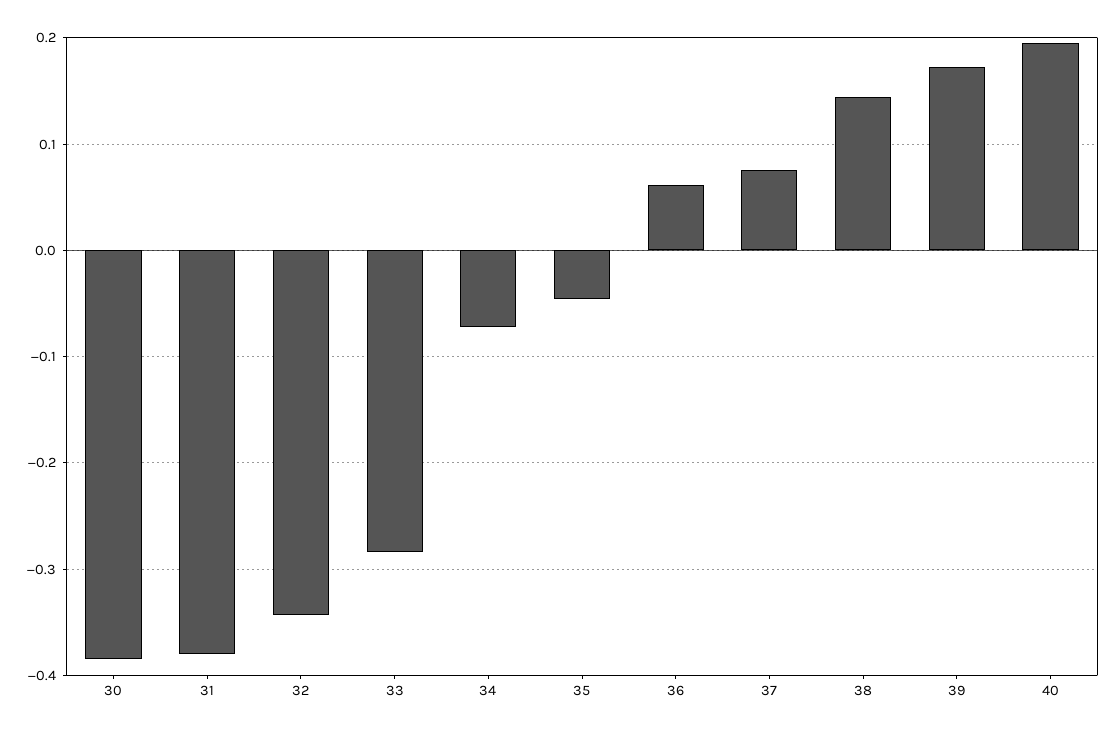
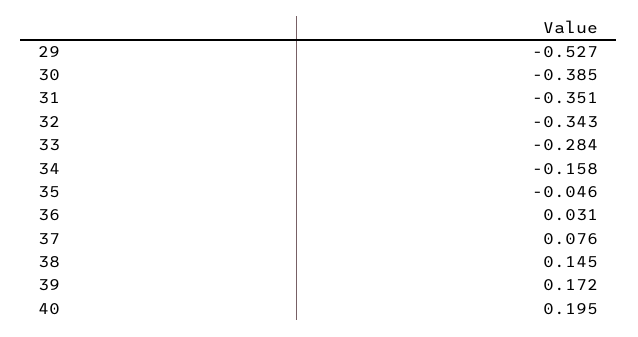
31: -0.38 -> -0.351
34: -0.07 -> -0.158
36: 0.06 -> 0.031
29: none -> -0.527

